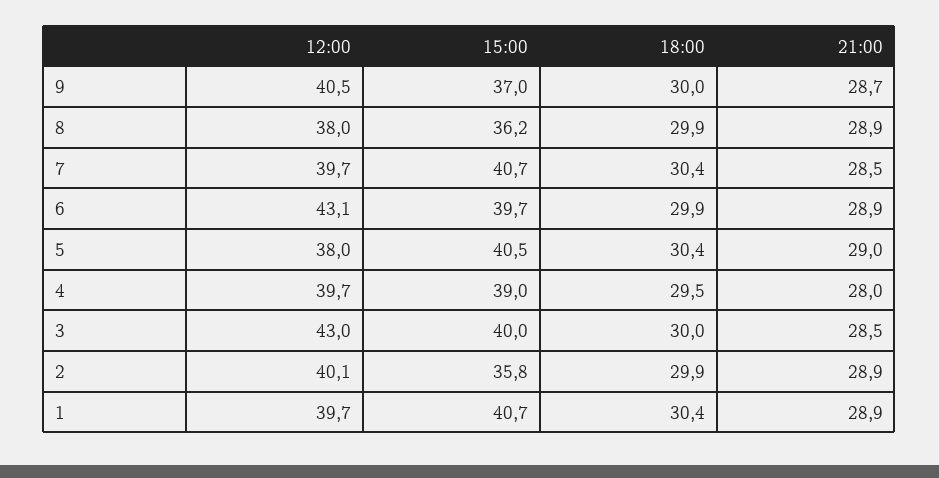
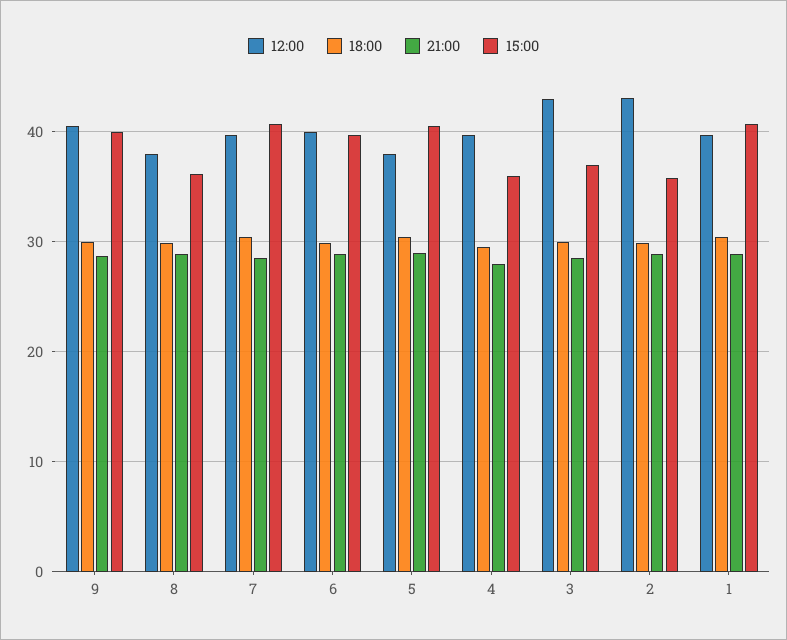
15:00, 9: 37 -> 40
12:00, 6: 43.1 -> 40
15:00, 4: 39 -> 36
15:00, 3: 40 -> 37
12:00, 2: 40.1 -> 43

